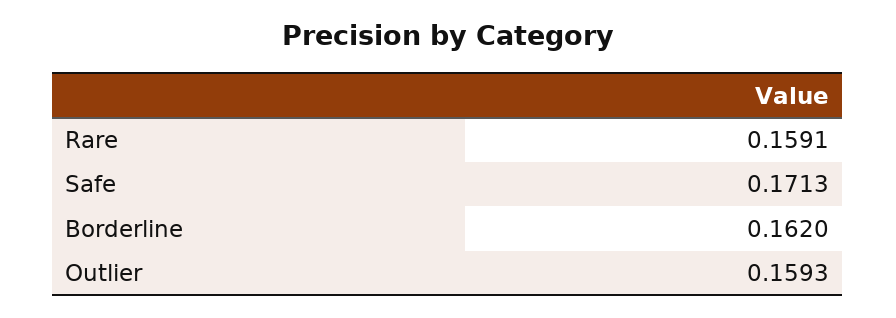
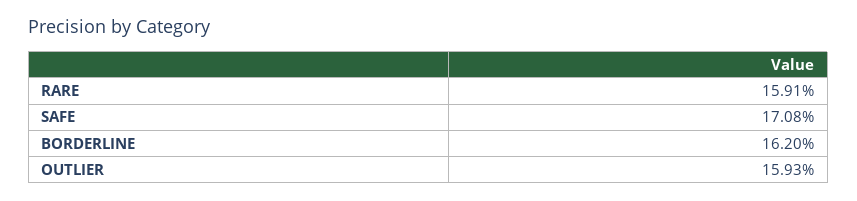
Safe: 0.1713 -> 0.1708

